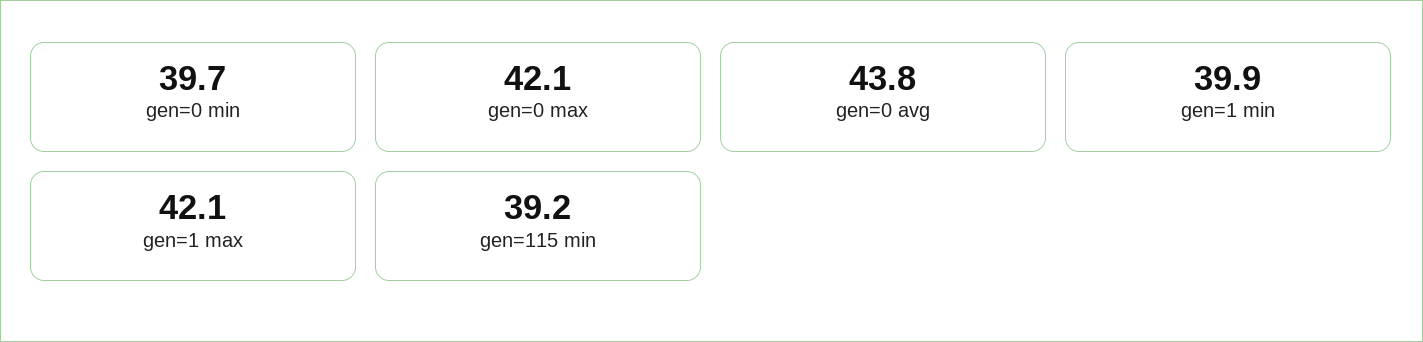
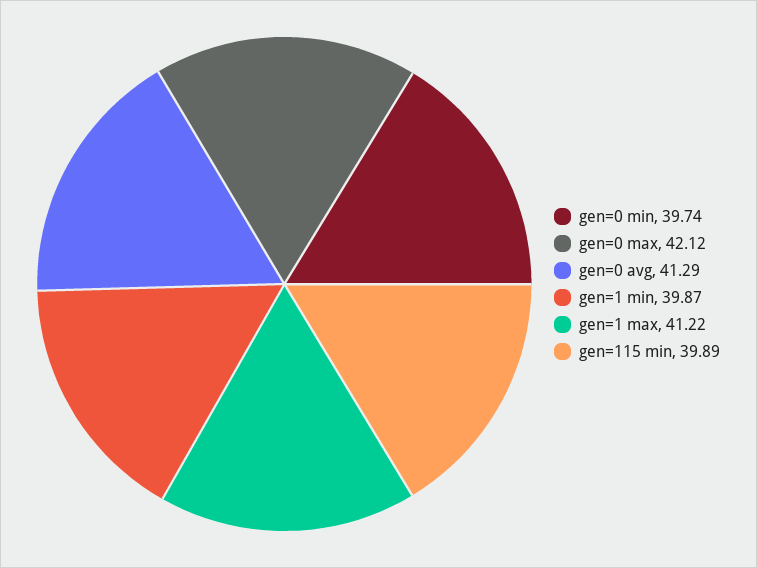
gen=0 avg: 43.8 -> 41.29
gen=1 max: 42.1 -> 41.22
gen=115 min: 39.2 -> 39.89

